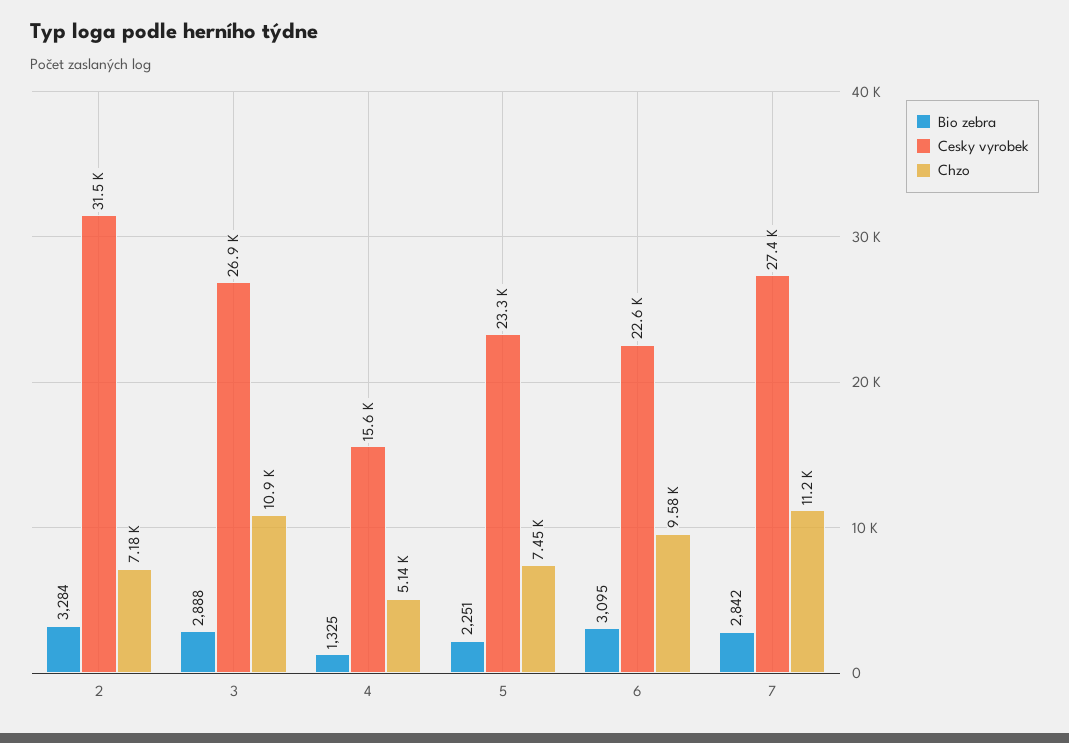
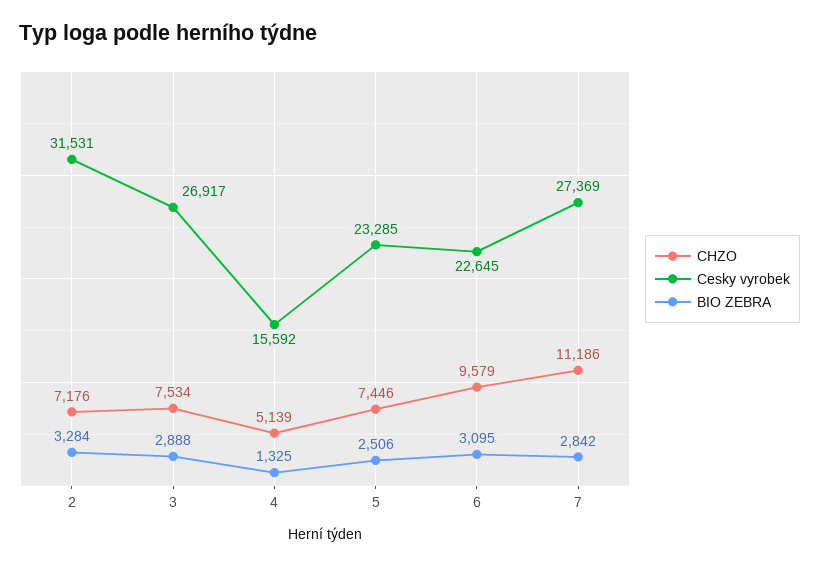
Chzo, 3: 10900 -> 7534
Bio zebra, 5: 2251 -> 2506

